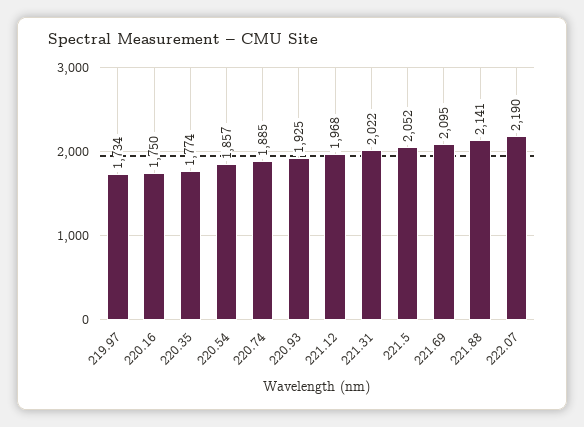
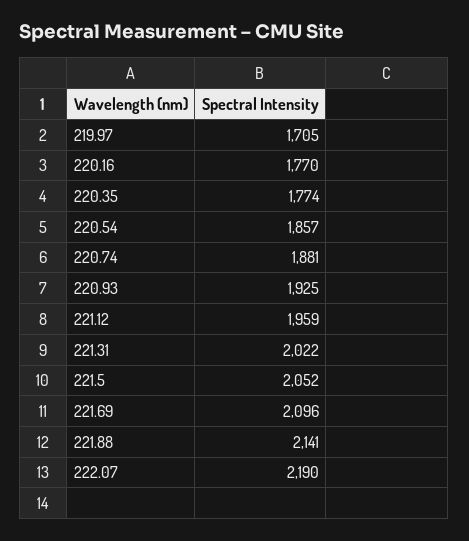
219.97: 1734 -> 1705
220.16: 1750 -> 1770
220.74: 1885 -> 1881
221.12: 1968 -> 1959
221.69: 2095 -> 2096

